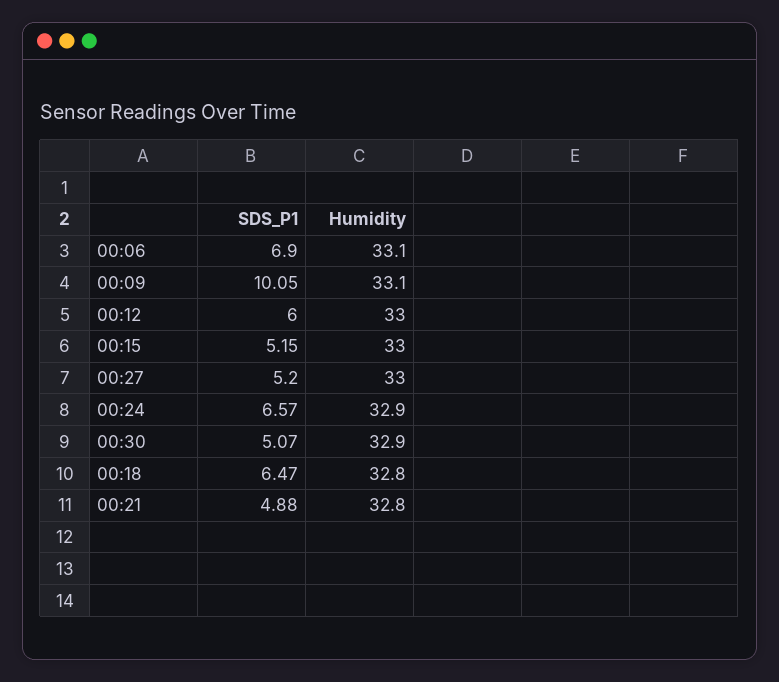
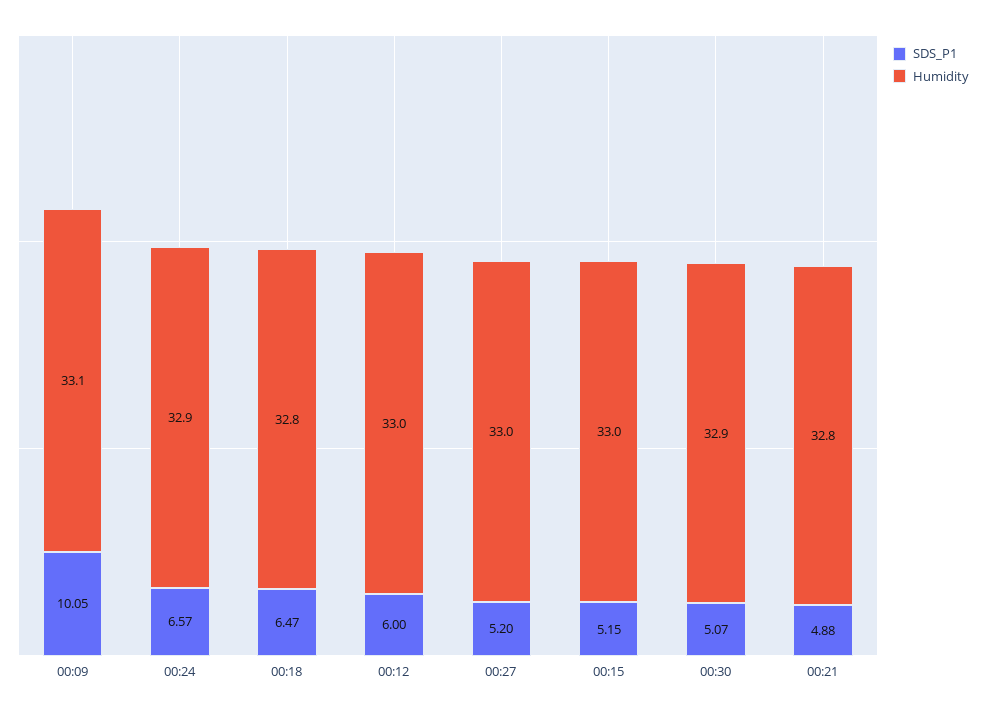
SDS_P1, 00:06: 6.9 -> none
Humidity, 00:06: 33.1 -> none

